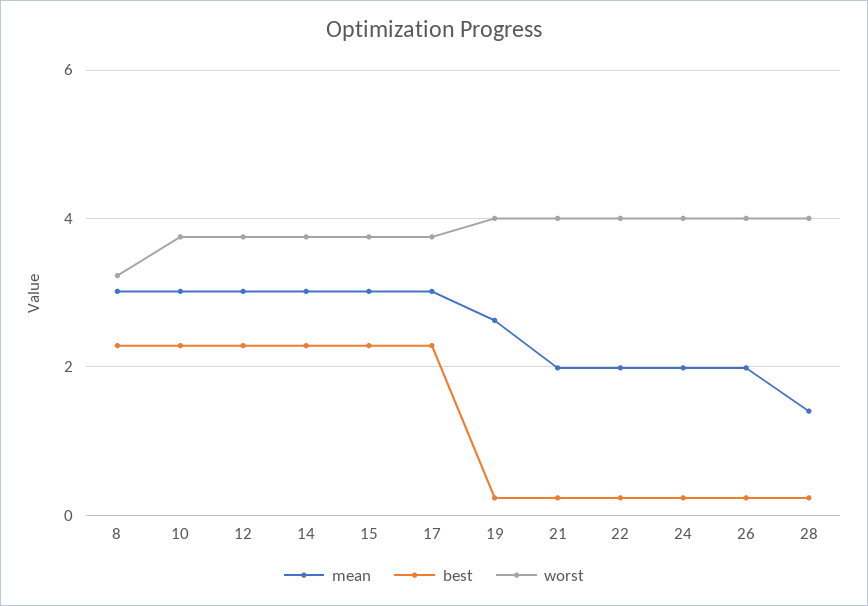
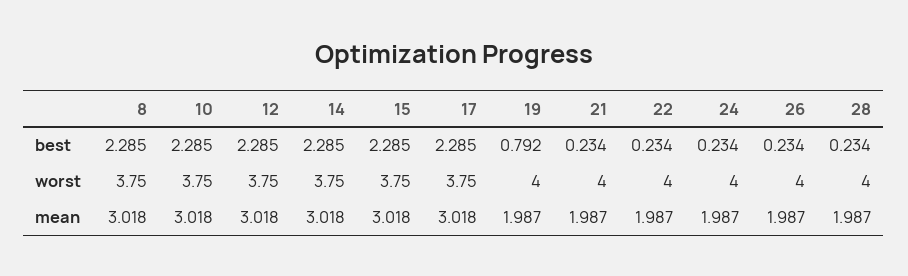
worst, 8: 3.2 -> 3.75
mean, 19: 2.6 -> 1.987
best, 19: 0.2 -> 0.792
mean, 28: 1.4 -> 1.987

